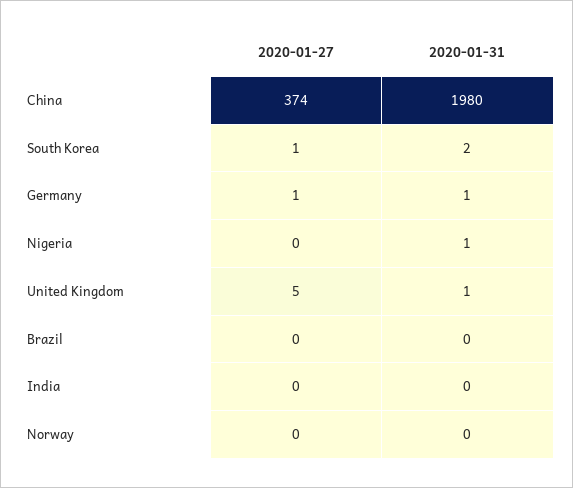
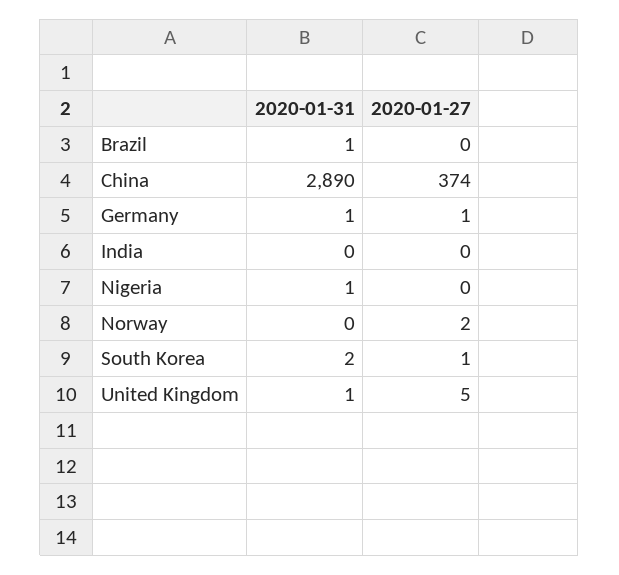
2020-01-31, China: 1980 -> 2890
2020-01-31, Brazil: 0 -> 1
2020-01-27, Norway: 0 -> 2

